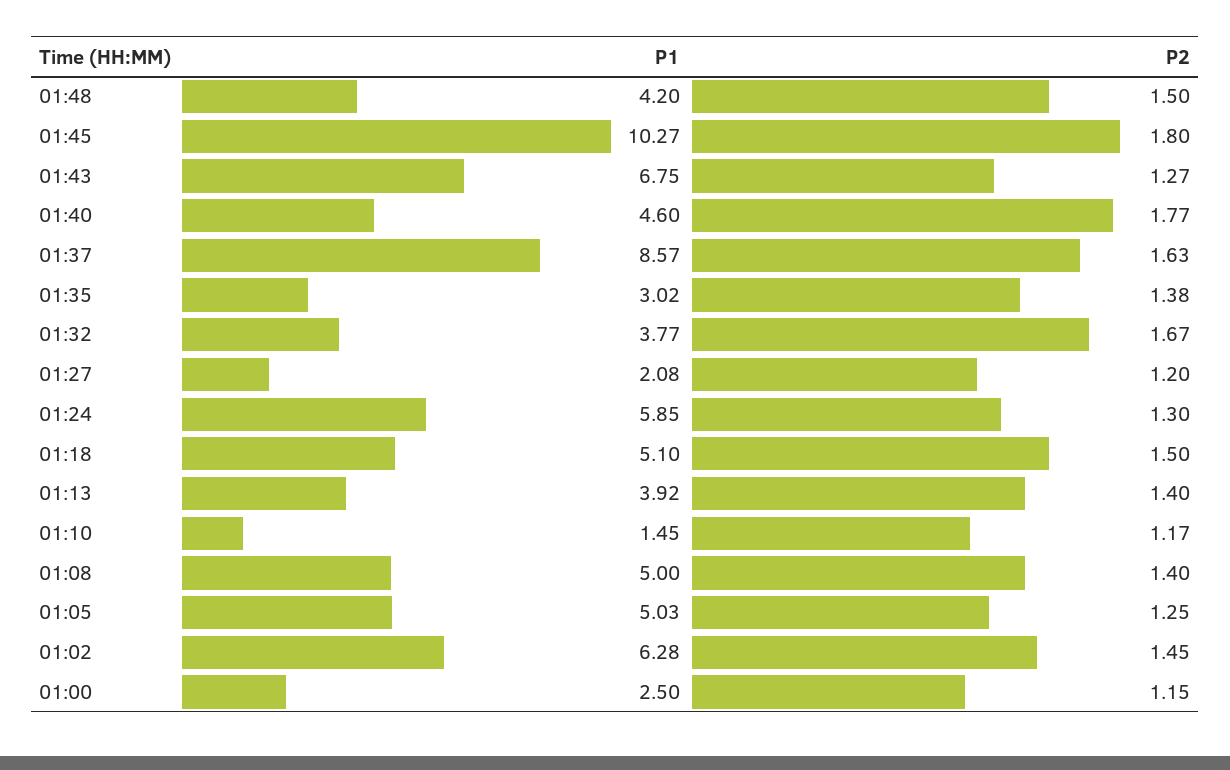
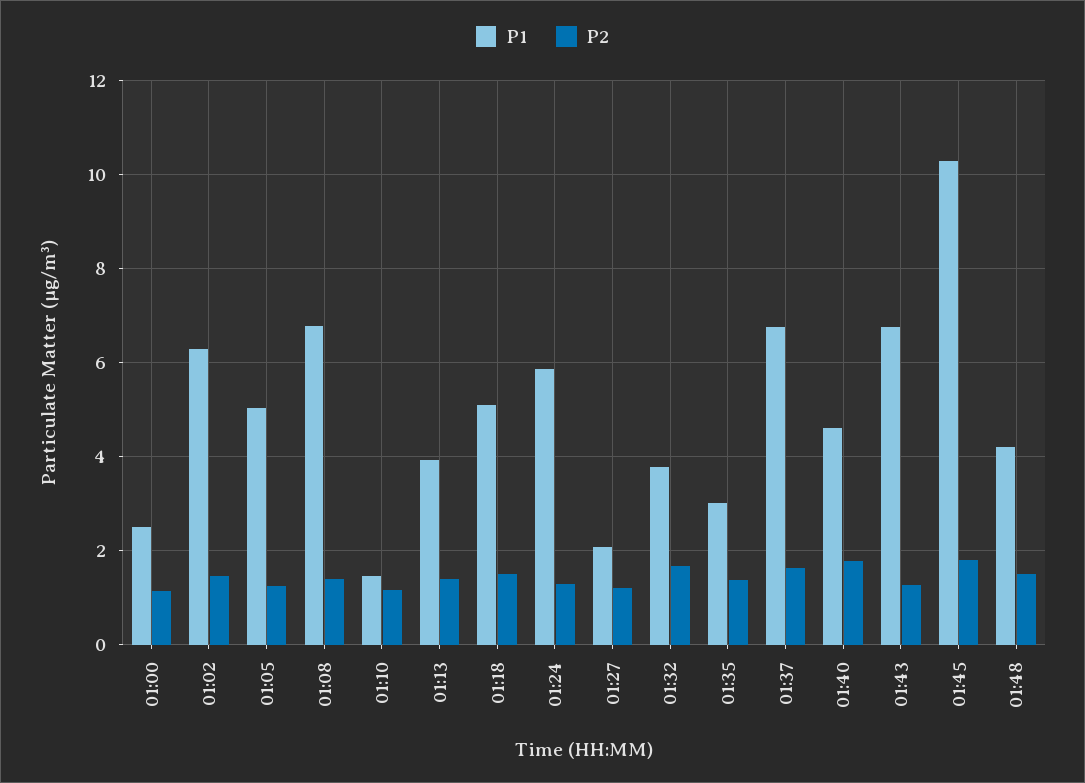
P1, 01:37: 8.57 -> 6.8
P1, 01:08: 5 -> 6.8

